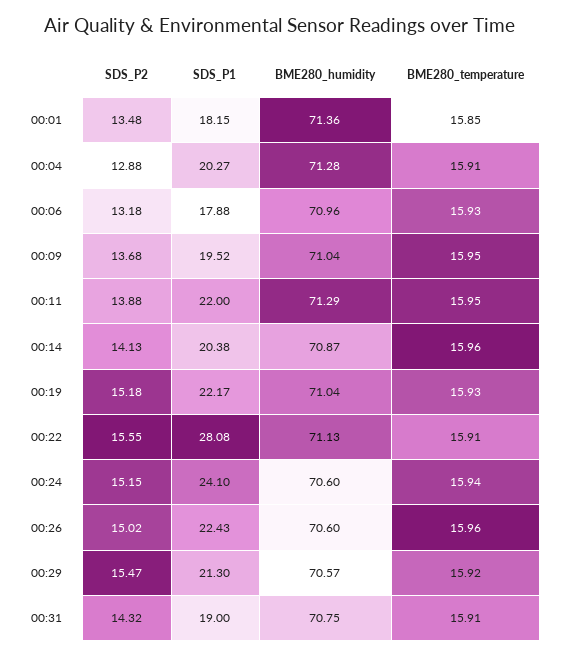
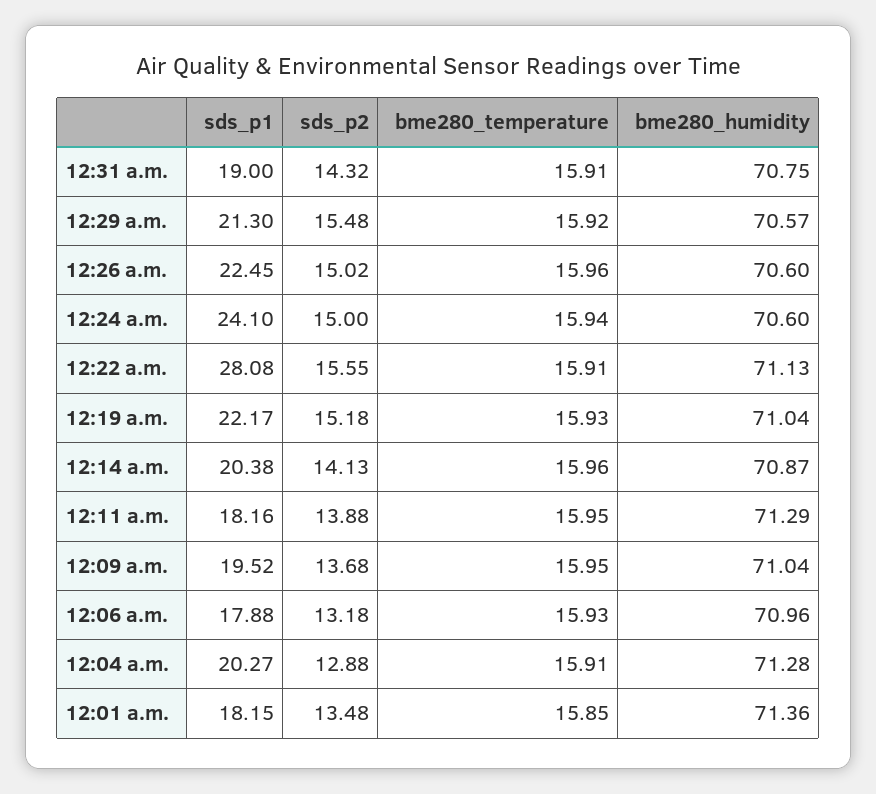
SDS_P1, 00:11: 22 -> 18.16
SDS_P2, 00:24: 15.15 -> 15
SDS_P1, 00:26: 22.43 -> 22.45
SDS_P2, 00:29: 15.47 -> 15.48

